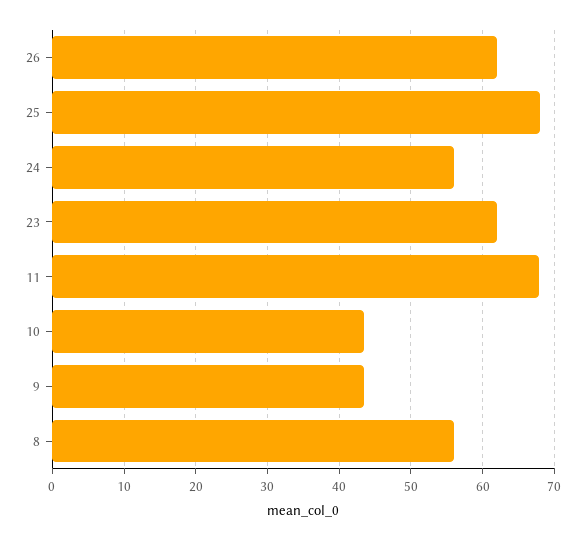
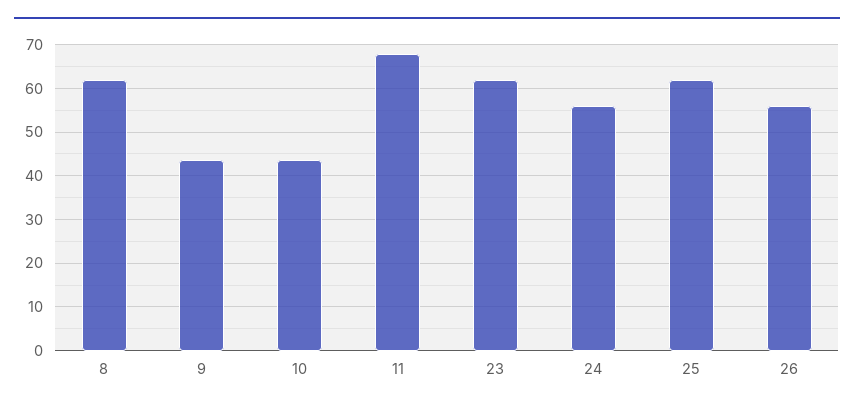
26: 62 -> 56
25: 68 -> 62
8: 56 -> 62

